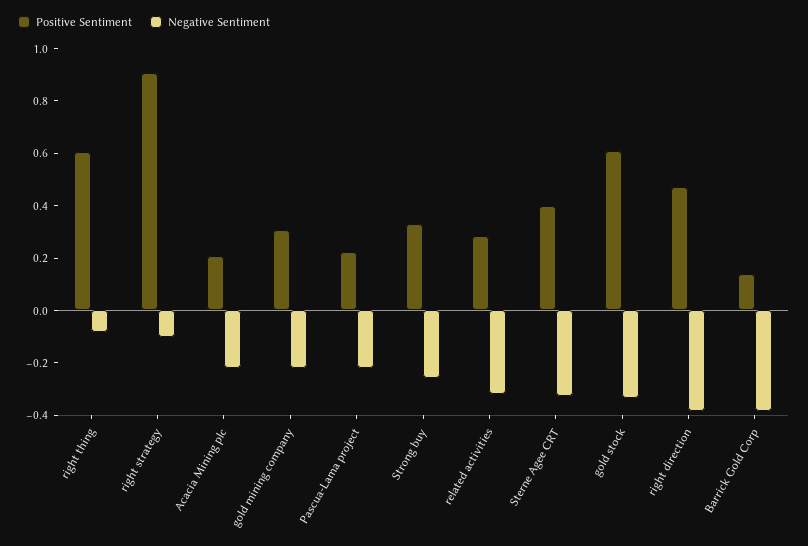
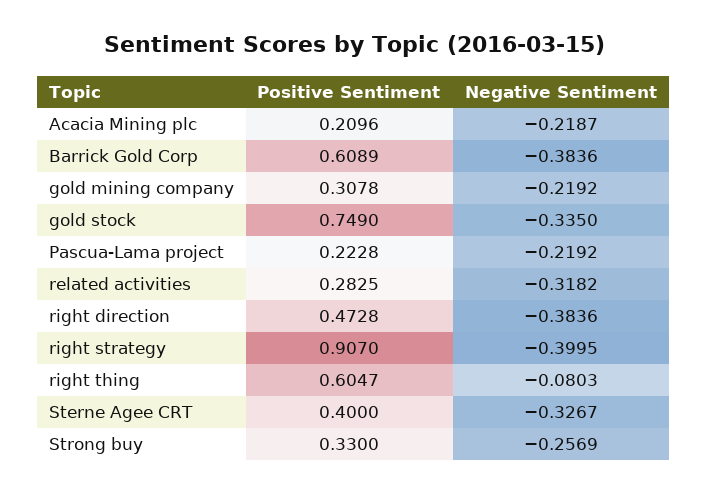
Negative Sentiment, right strategy: -0.1 -> -0.3995
Positive Sentiment, gold stock: 0.6 -> 0.749
Positive Sentiment, Barrick Gold Corp: 0.15 -> 0.6089

